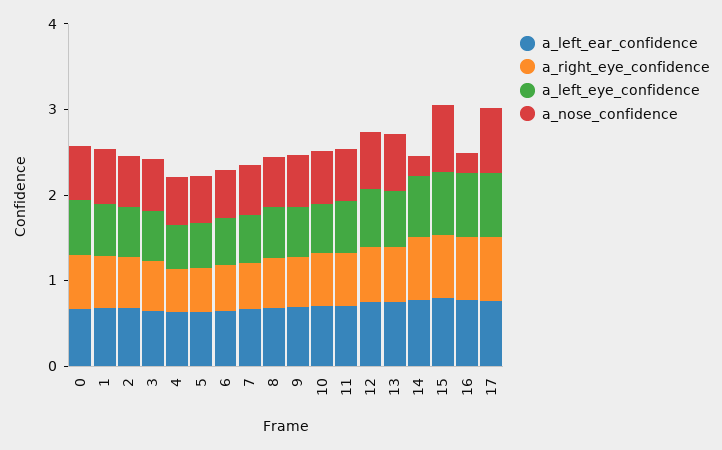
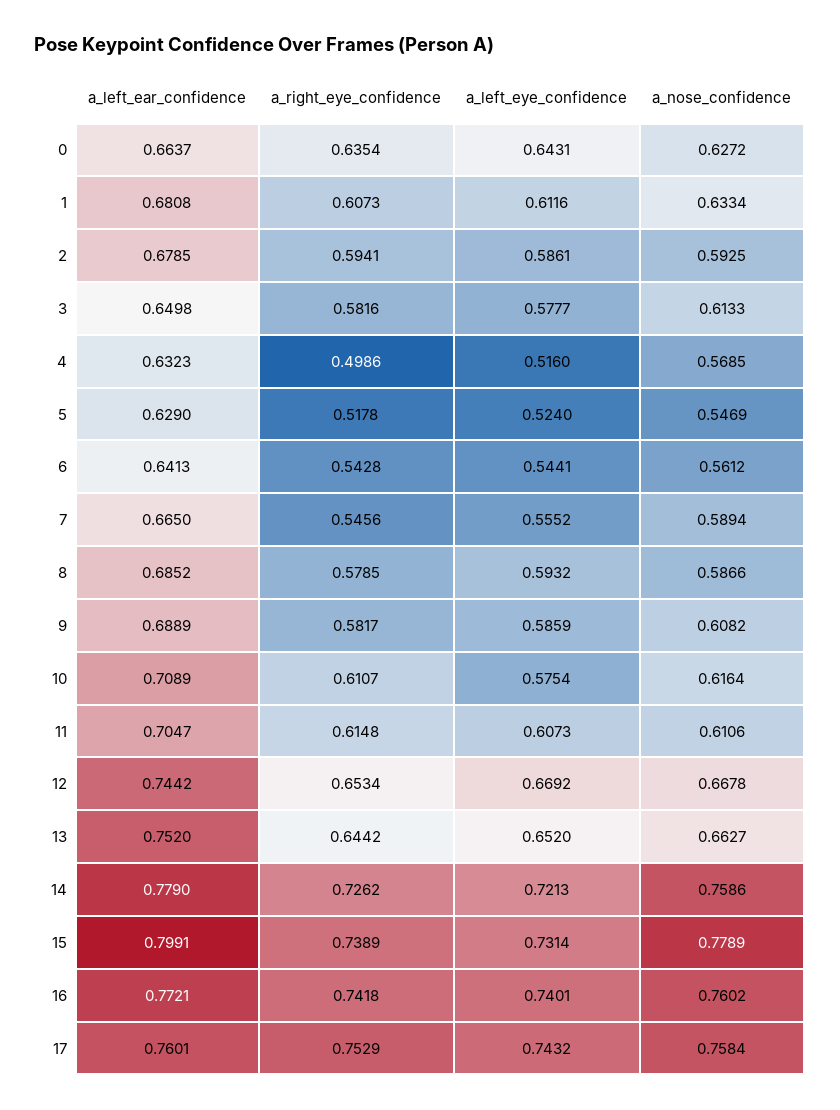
a_nose_confidence, 14: 0.2 -> 0.7586
a_nose_confidence, 16: 0.2 -> 0.7602

